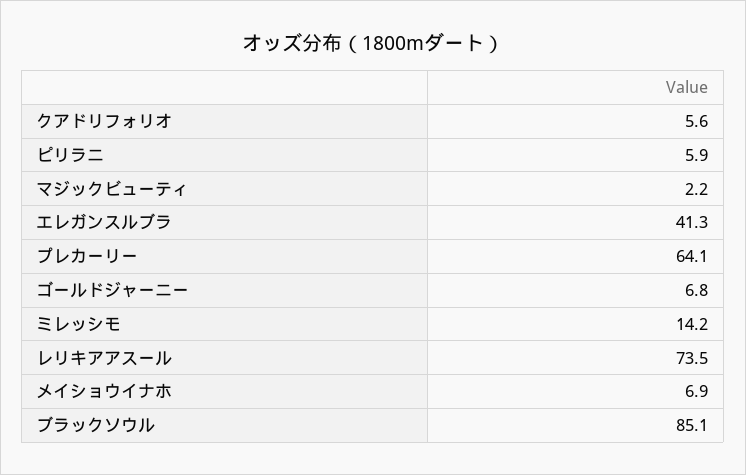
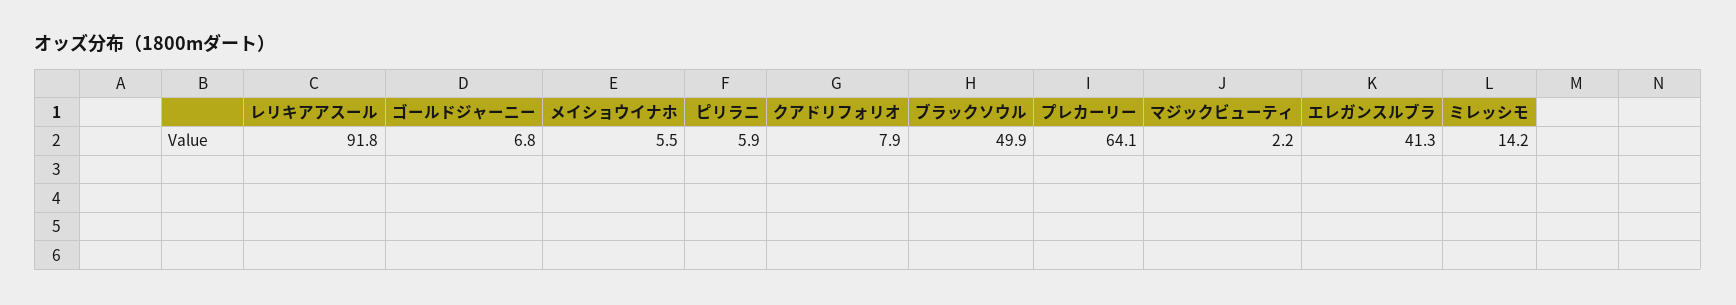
クアドリフォリオ: 5.6 -> 7.9
レリキアアスール: 73.5 -> 91.8
メイショウイナホ: 6.9 -> 5.5
ブラックソウル: 85.1 -> 49.9

